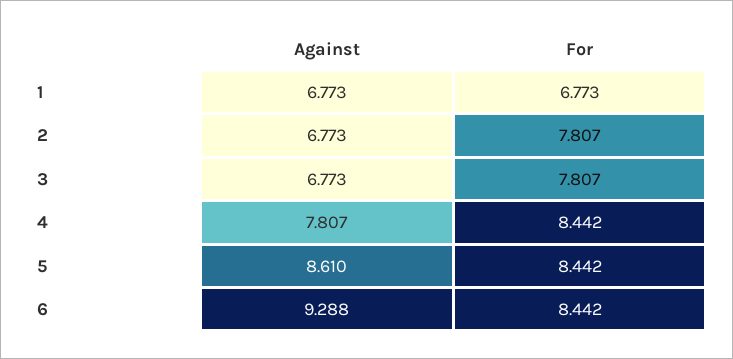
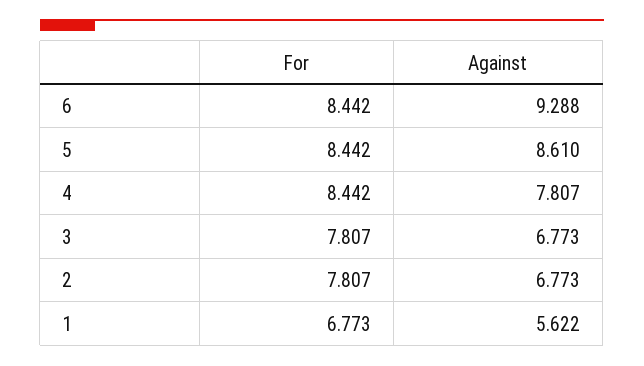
Against, 1: 6.773 -> 5.622

